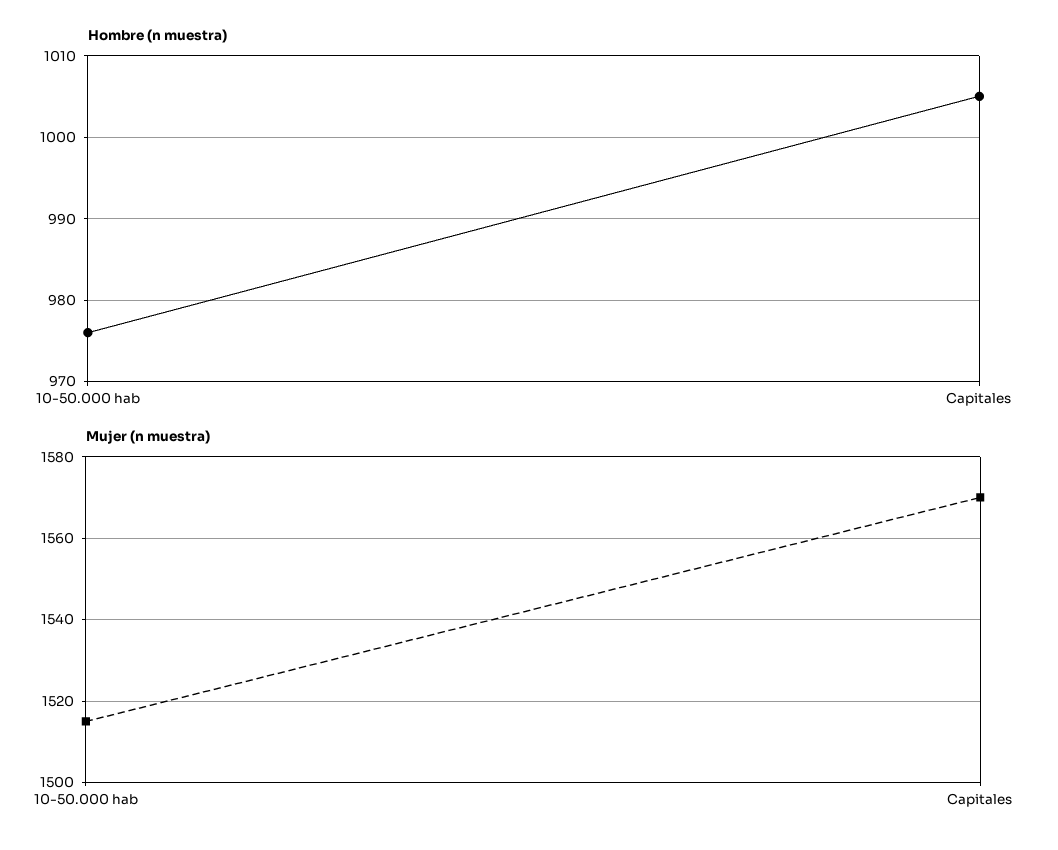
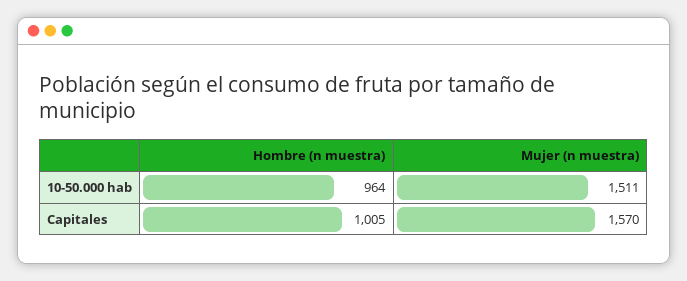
Hombre (n muestra), 10-50.000 hab: 976 -> 964
Mujer (n muestra), 10-50.000 hab: 1515 -> 1511

